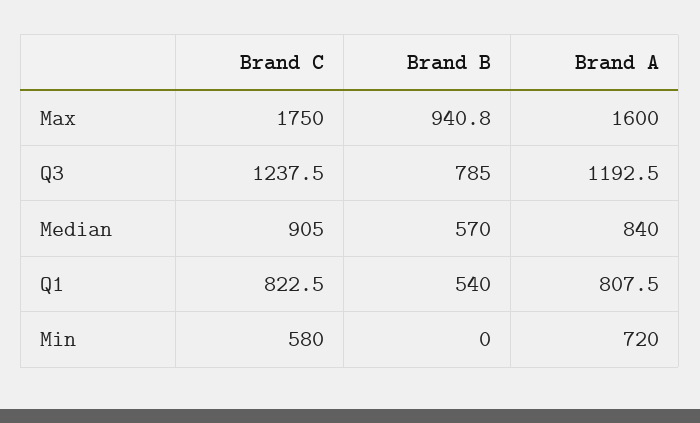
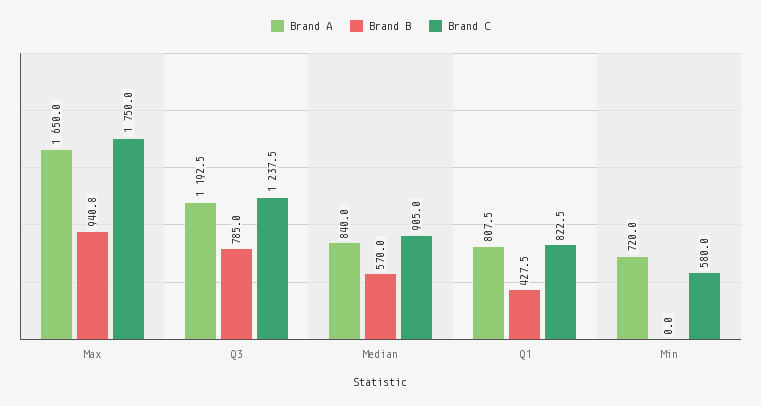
Brand A, Max: 1600 -> 1650
Brand B, Q1: 540 -> 427.5

